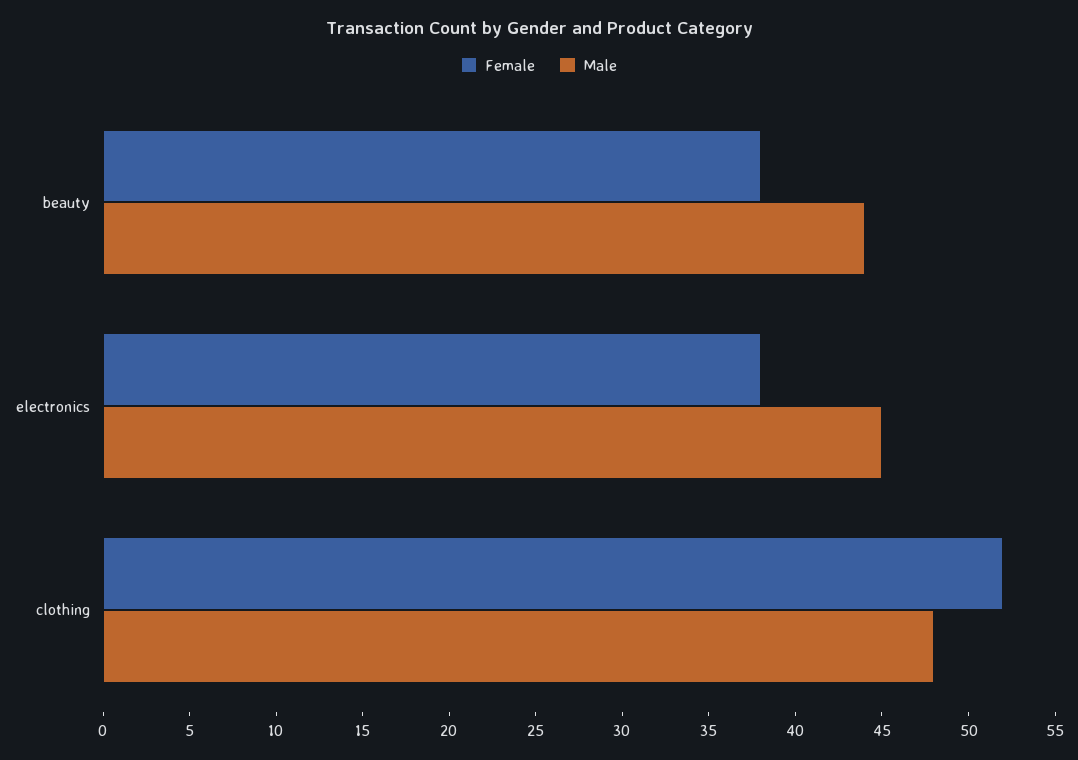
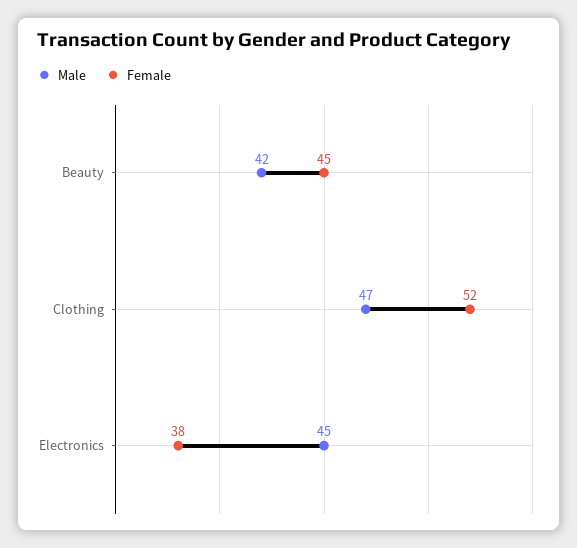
Female, beauty: 38 -> 45
Male, beauty: 44 -> 42
Male, clothing: 48 -> 47

